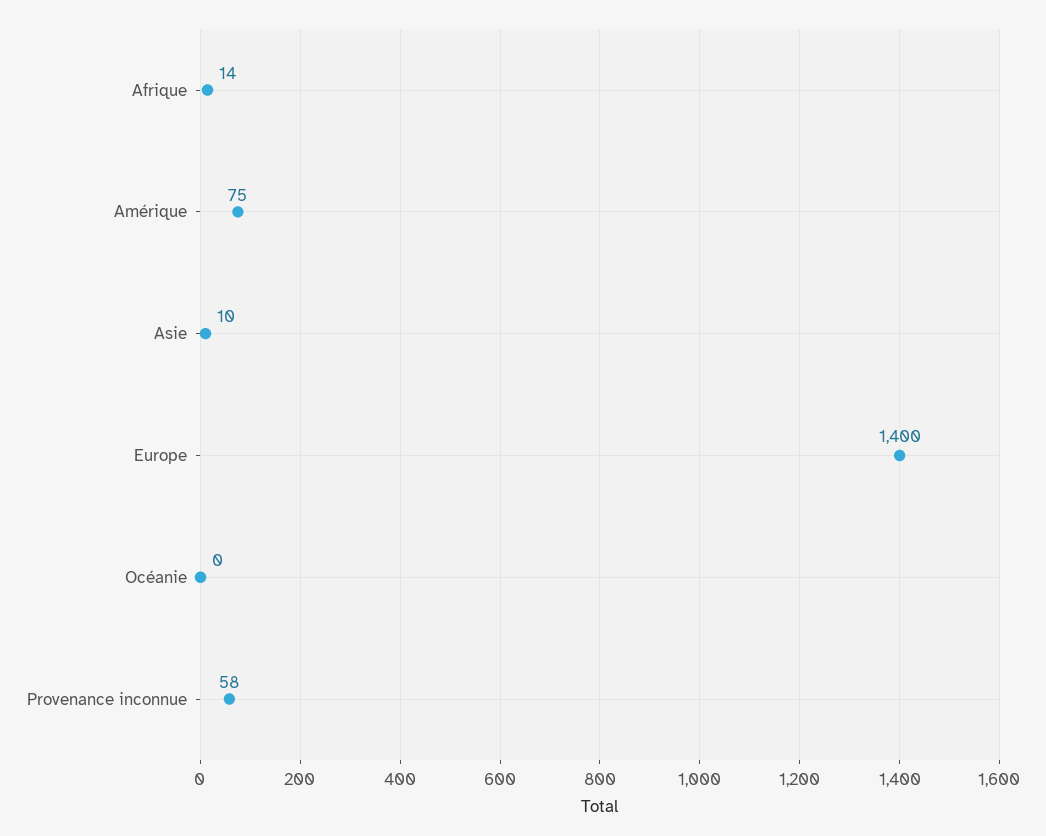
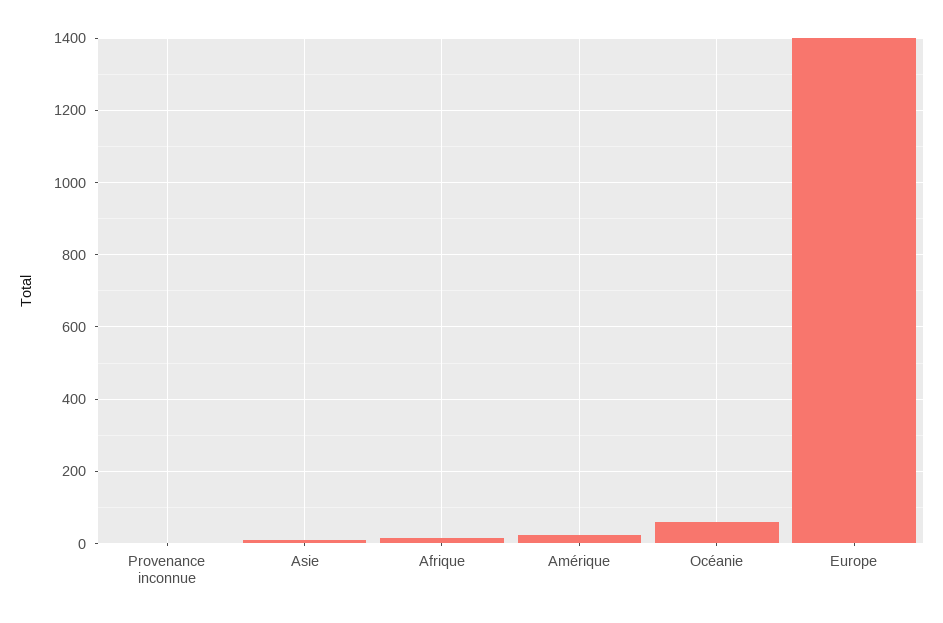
Amérique: 75 -> 20
Océanie: 0 -> 60
Provenance inconnue: 58 -> 0

